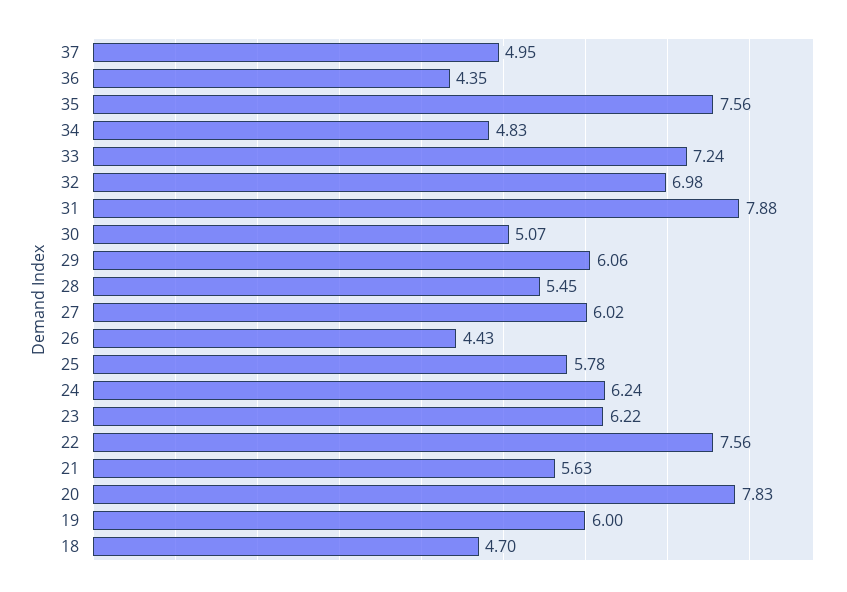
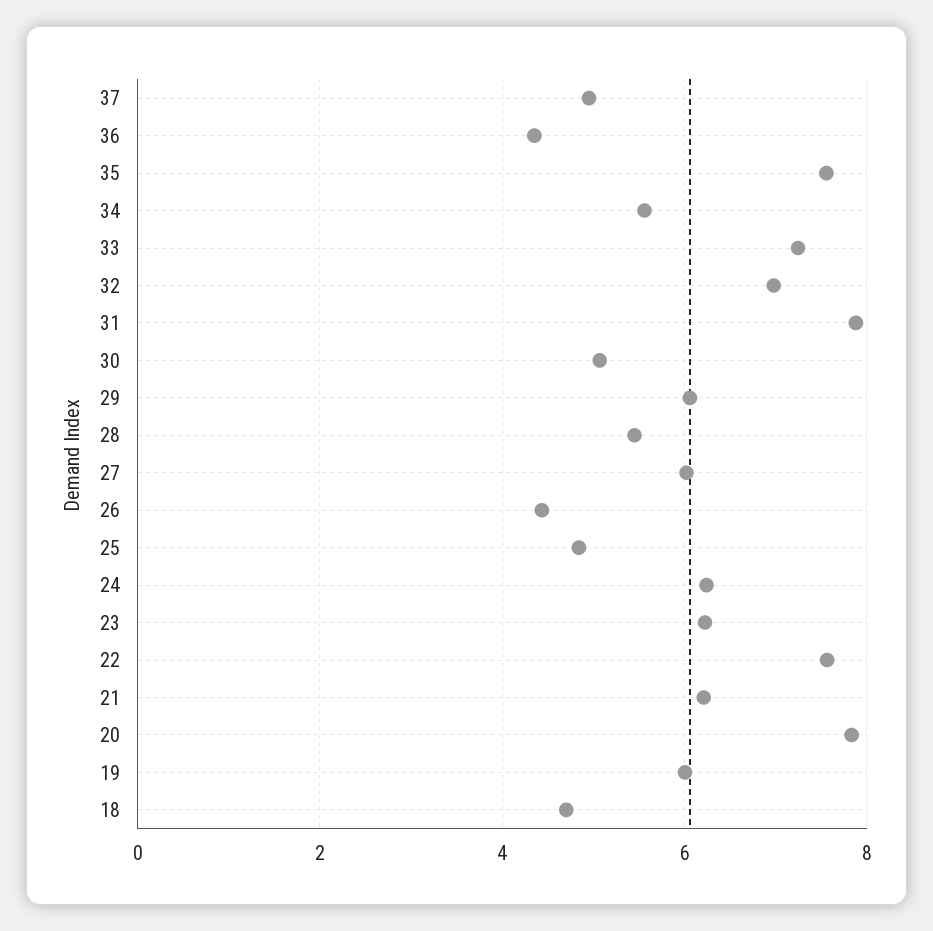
34: 4.83 -> 5.6
25: 5.78 -> 4.8
21: 5.63 -> 6.2

